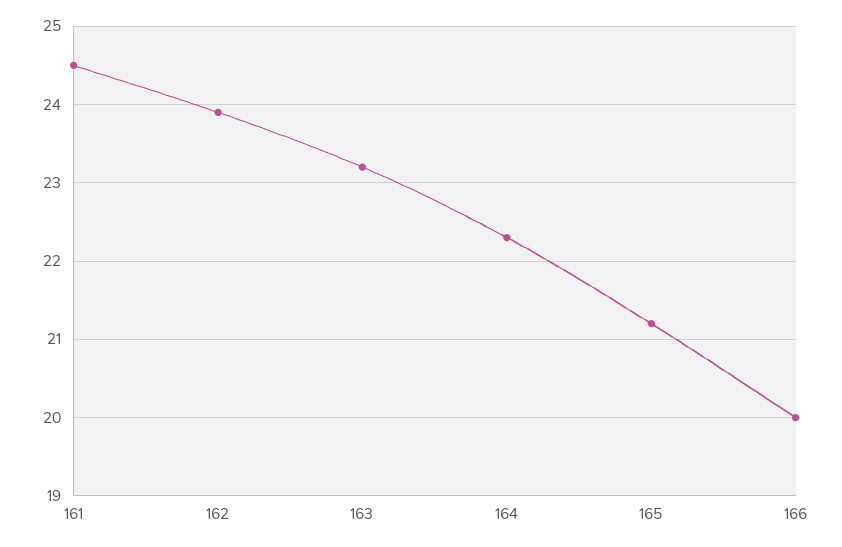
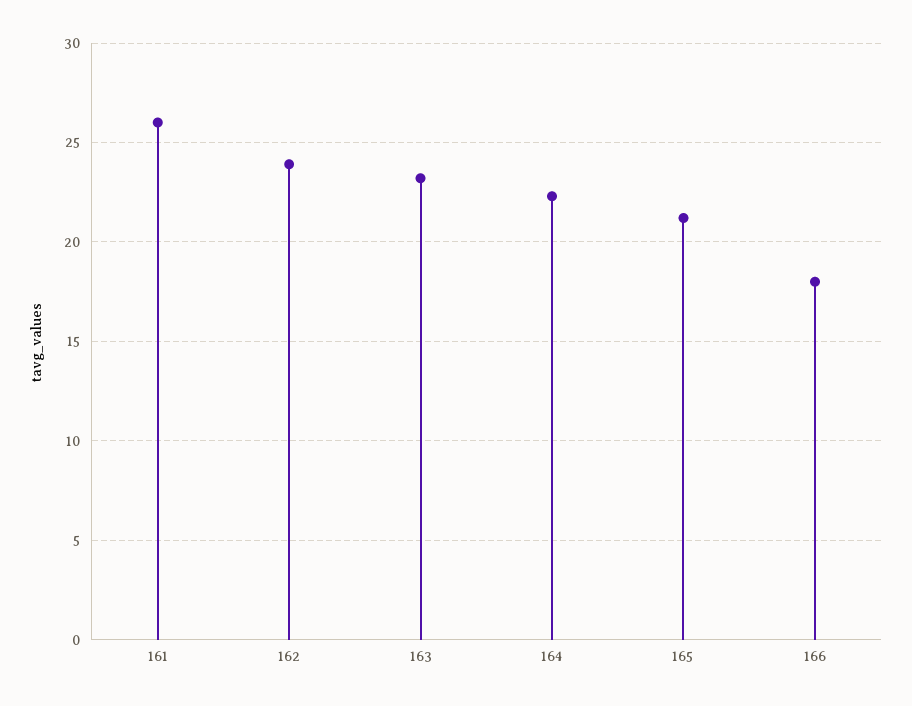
161: 24.5 -> 26
166: 20 -> 18

